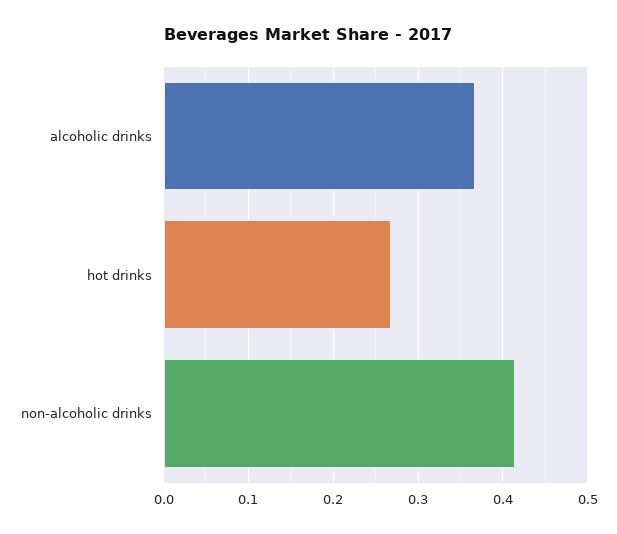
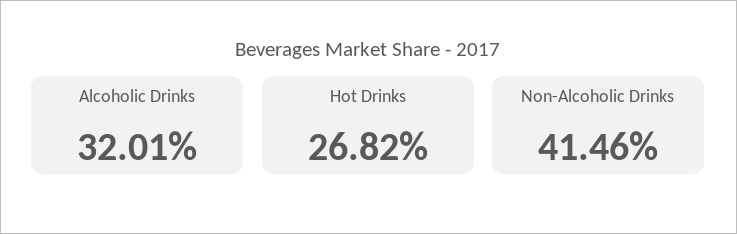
alcoholic drinks: 0.37 -> 0.3201

